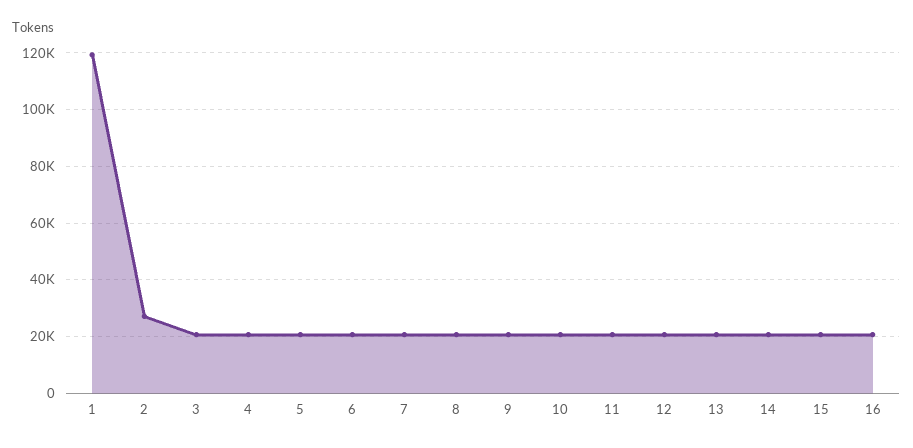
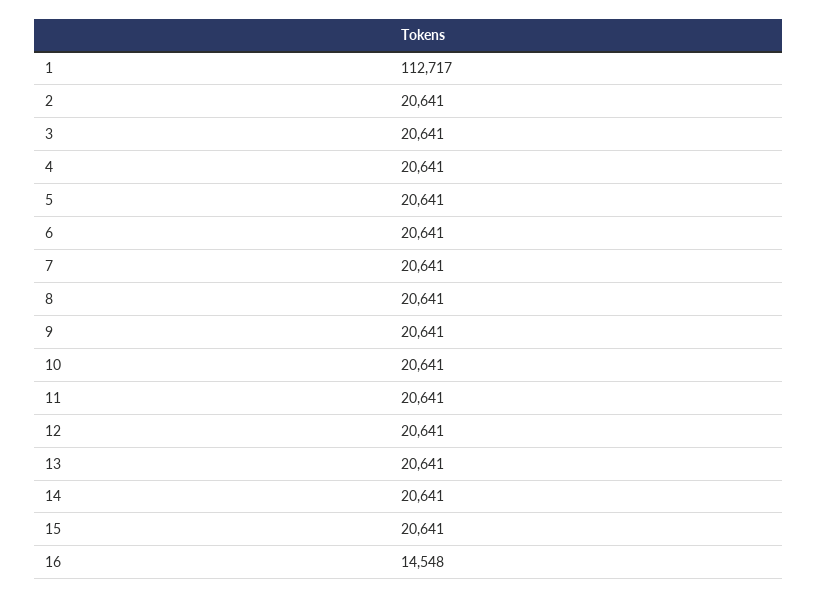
1: 120000 -> 112717
2: 27500 -> 20641
16: 20000 -> 14548

